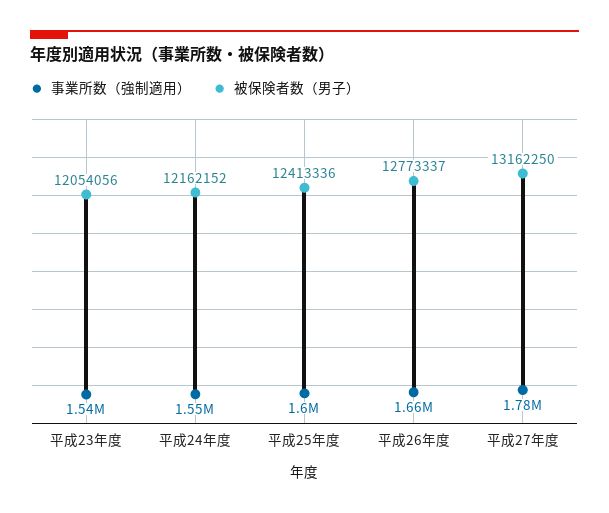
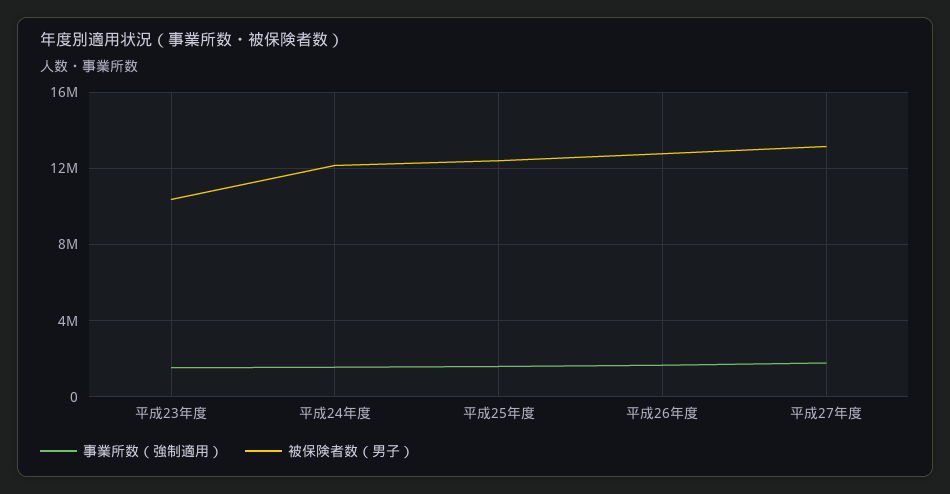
被保険者数（男子）, 平成23年度: 12054056 -> 10500000

